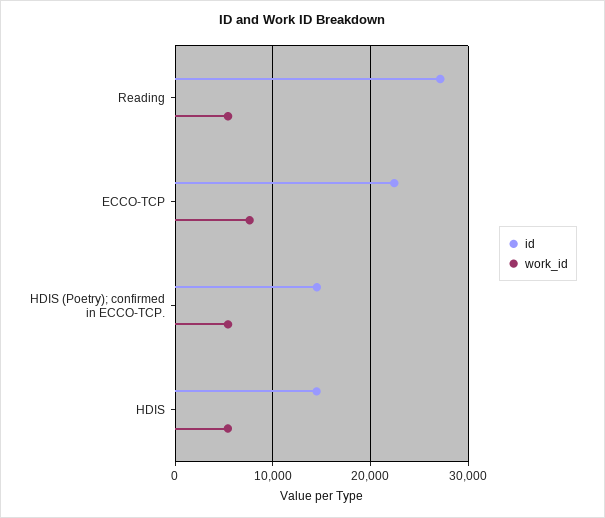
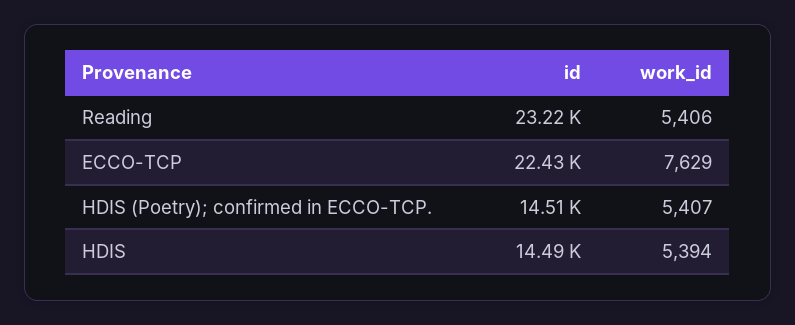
id, Reading: 27000 -> 23220

